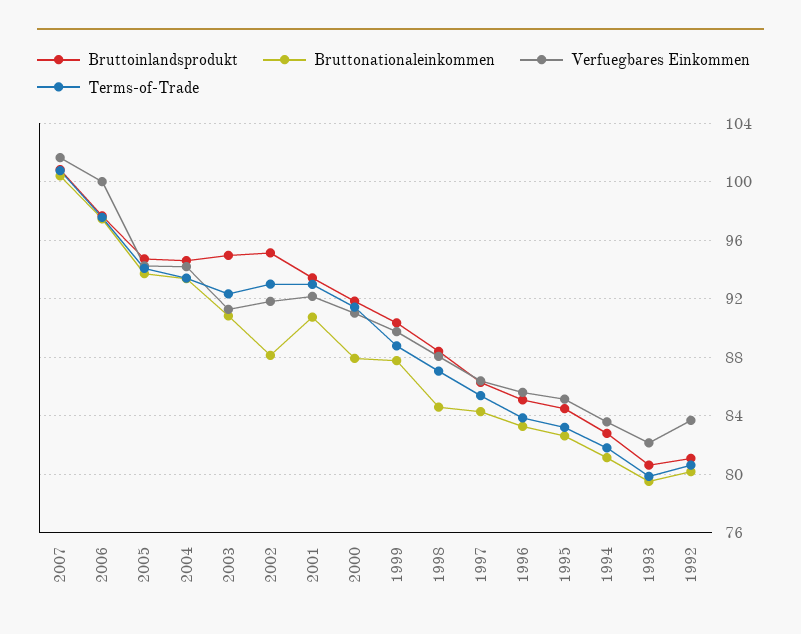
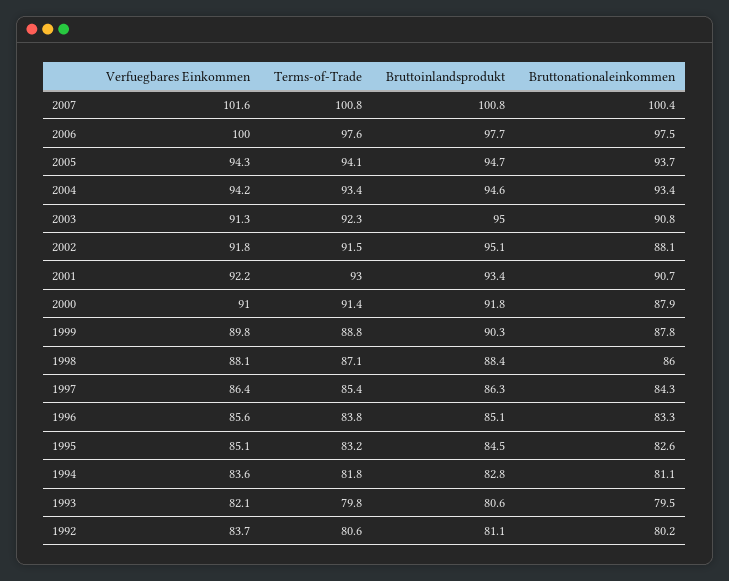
Terms-of-Trade, 2002: 93 -> 91.5
Bruttonationaleinkommen, 1998: 84.5 -> 86

